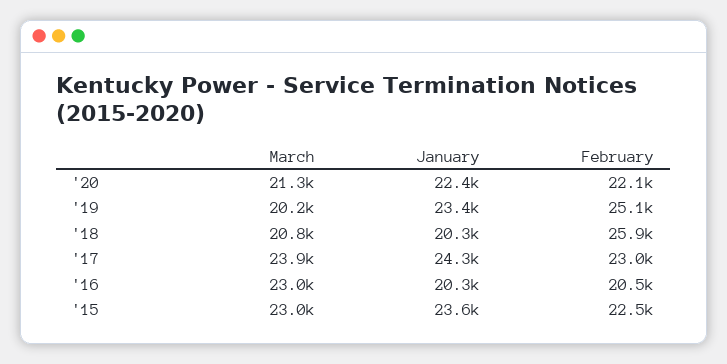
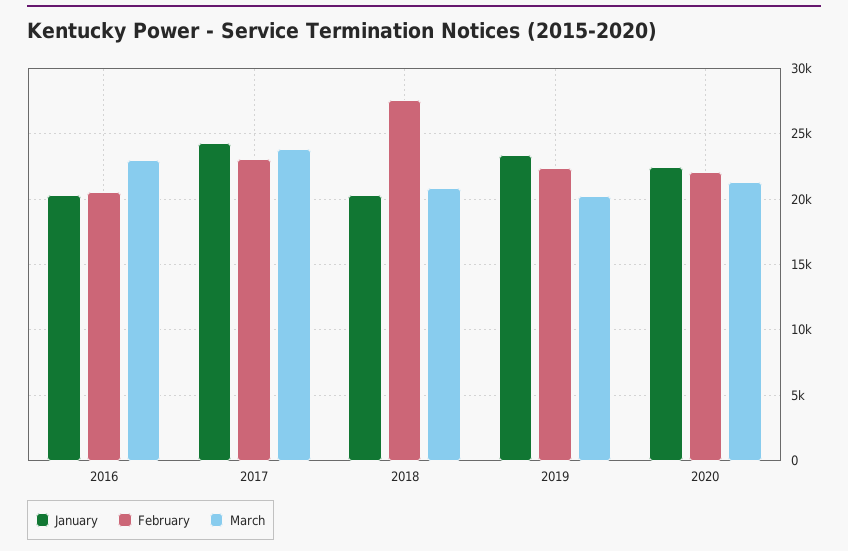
February, '19: 25100 -> 22500
February, '18: 25900 -> 27500
March, '15: 23000 -> none
January, '15: 23600 -> none
February, '15: 22500 -> none

